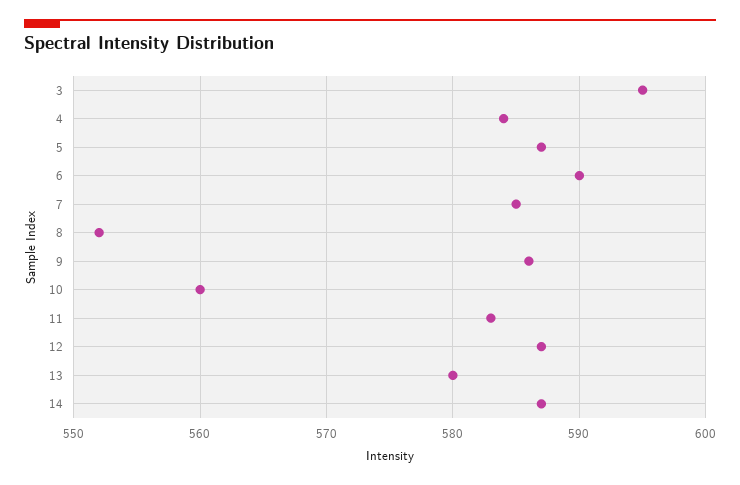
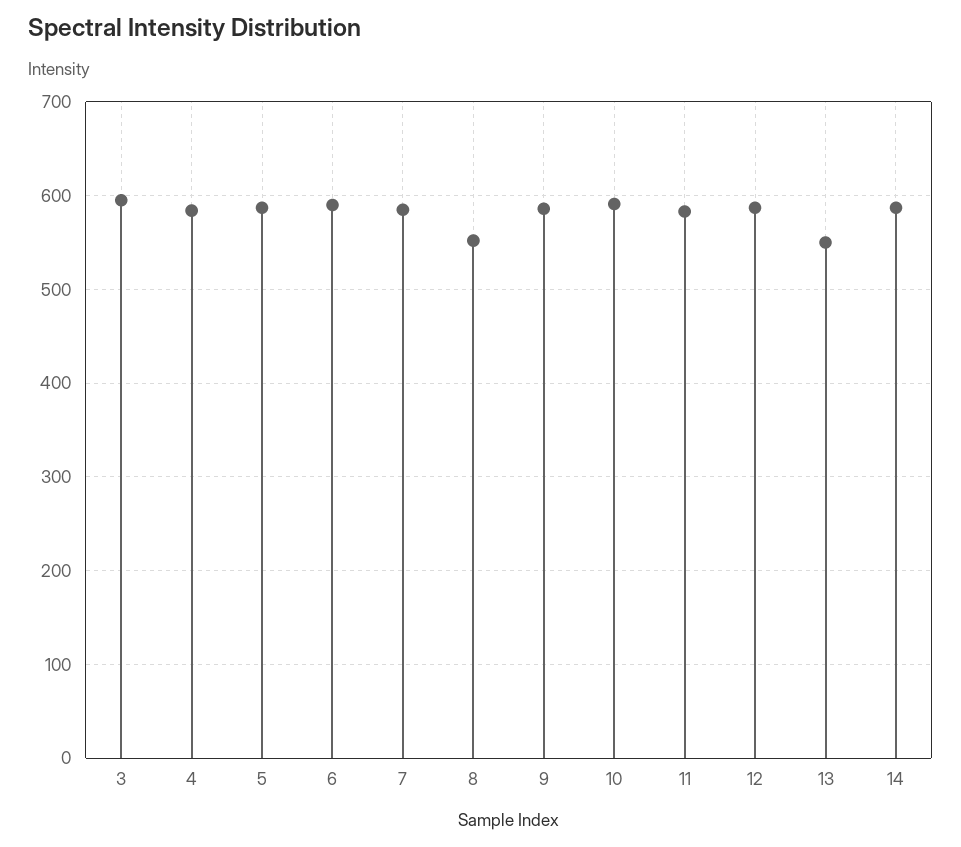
10: 560 -> 590
13: 580 -> 550

